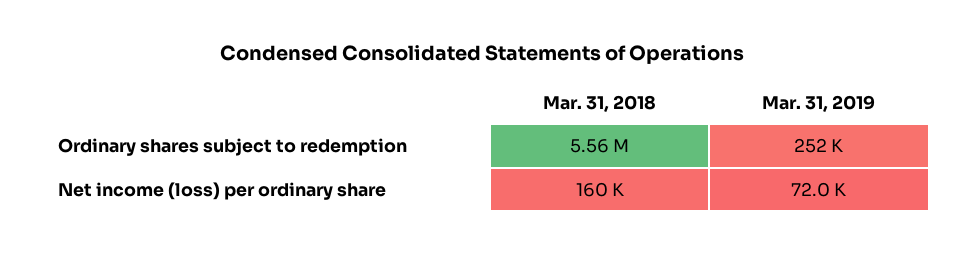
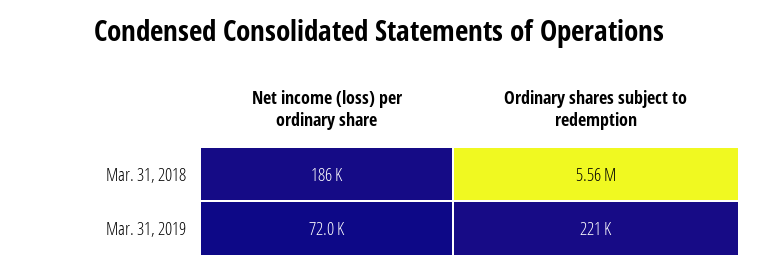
Mar. 31, 2019, Ordinary shares subject to redemption: 252000 -> 221000
Mar. 31, 2018, Net income (loss) per ordinary share: 160000 -> 186000

